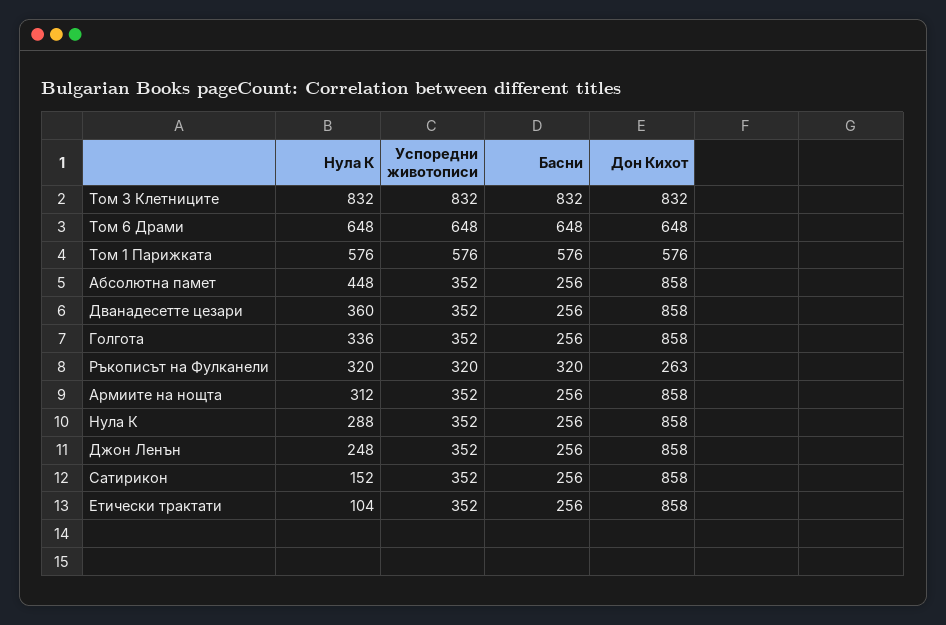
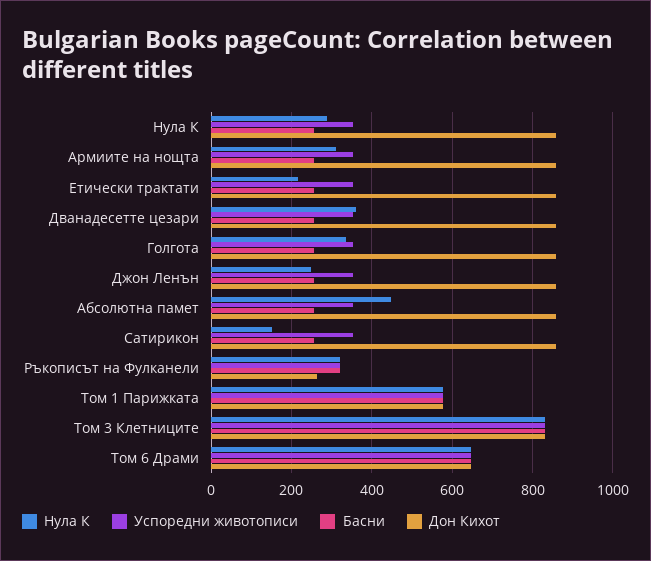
Нула К, Етически трактати: 104 -> 220

